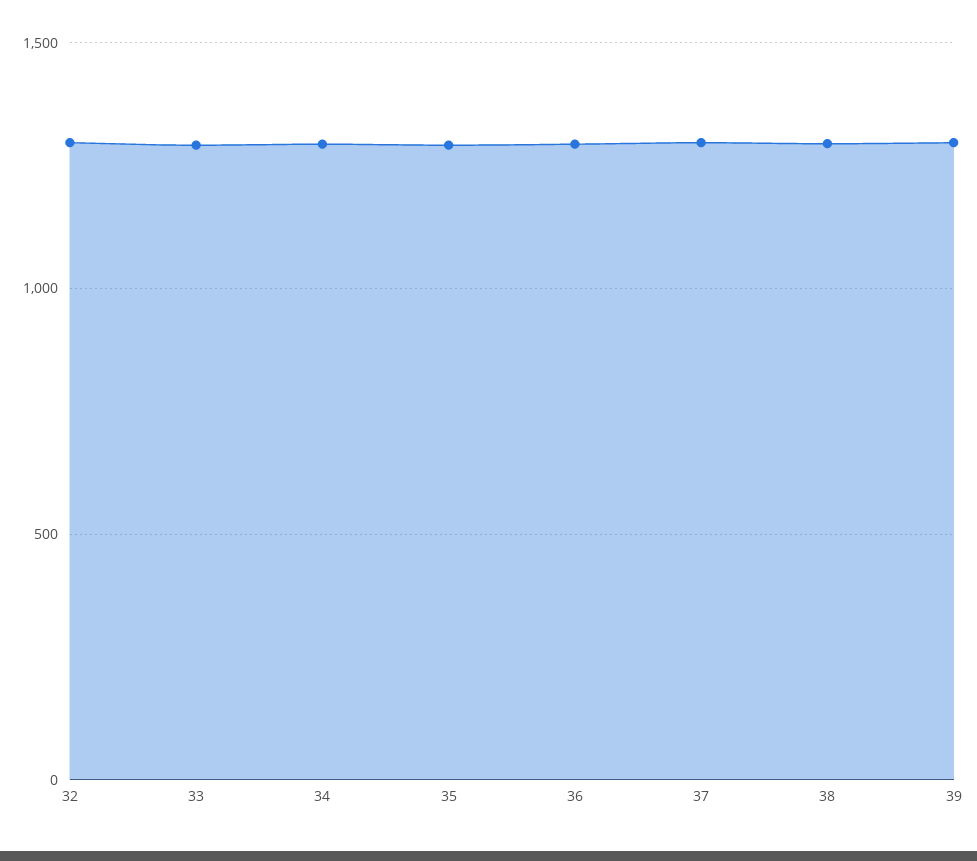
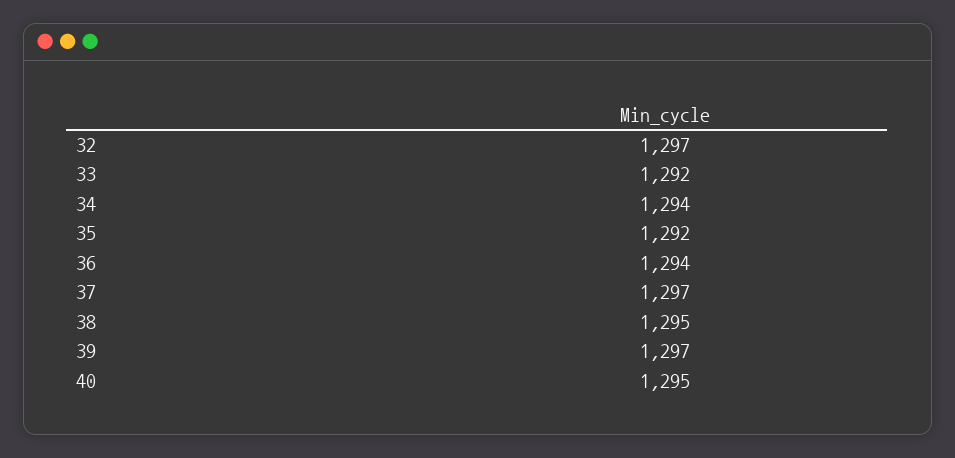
40: none -> 1295

